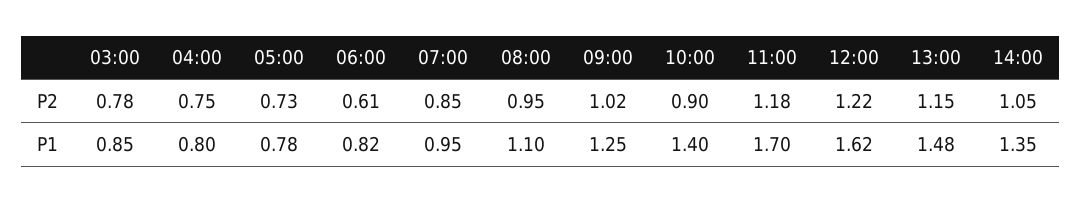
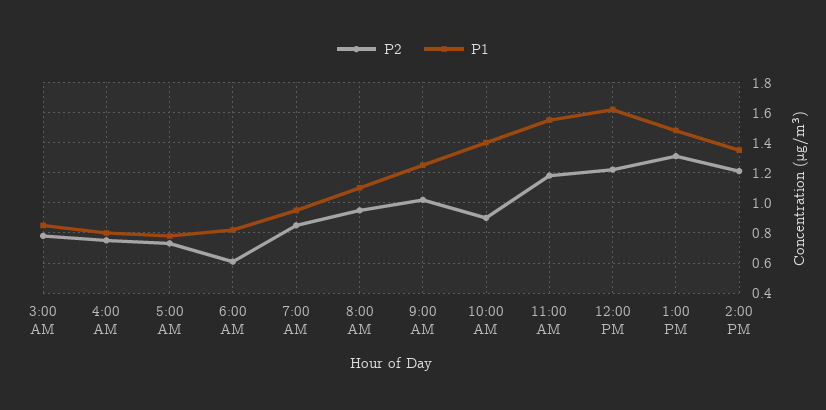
P2, 13:00: 1.15 -> 1.3
P2, 14:00: 1.05 -> 1.2
P1, 11:00: 1.7 -> 1.55

